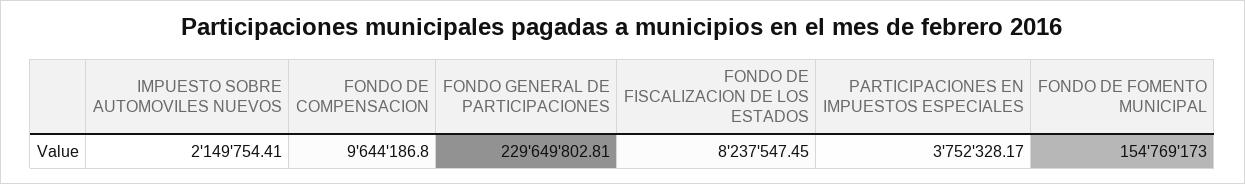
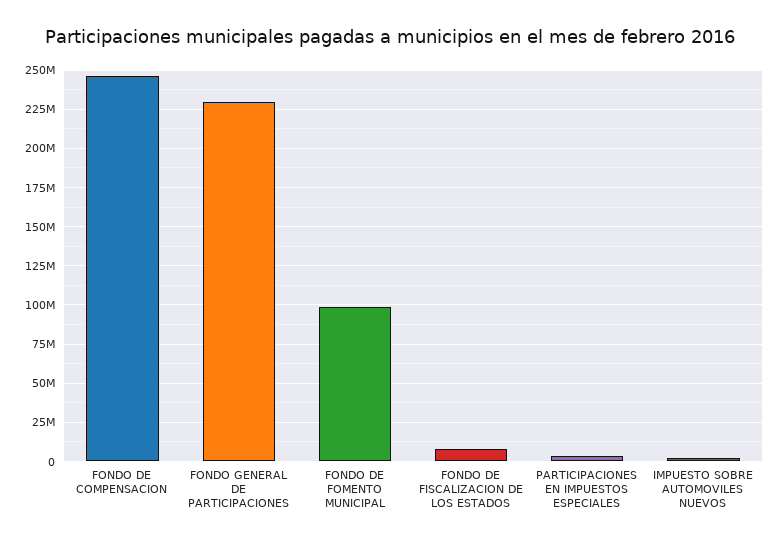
FONDO DE COMPENSACION: 9644186.8 -> 245000000
FONDO DE FOMENTO MUNICIPAL: 154769173 -> 100000000

